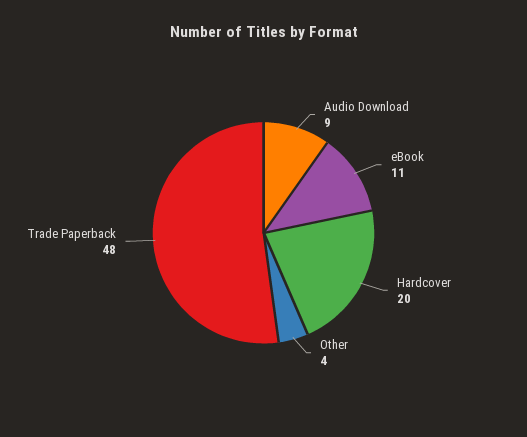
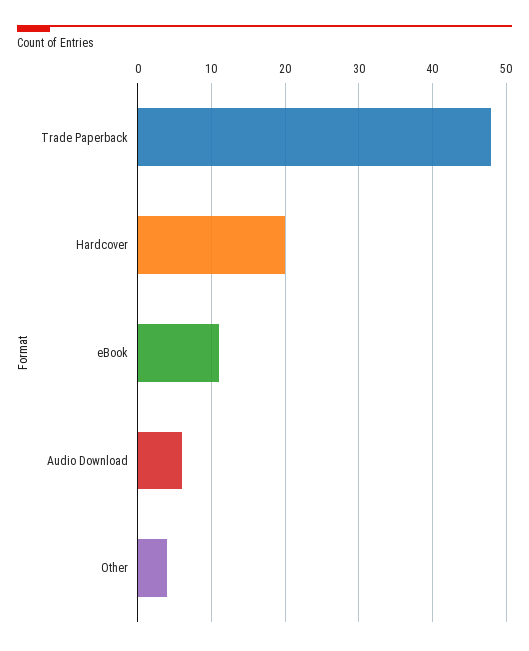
Audio Download: 9 -> 6

